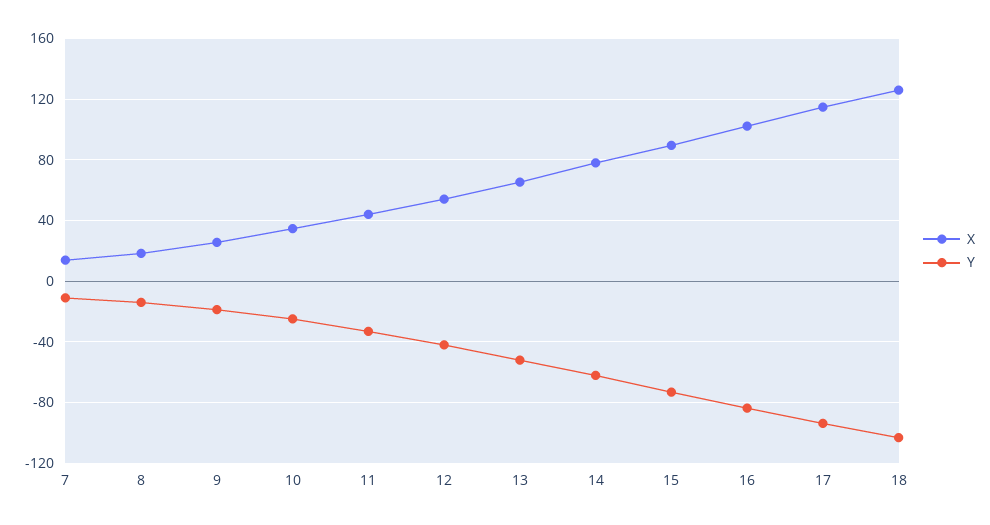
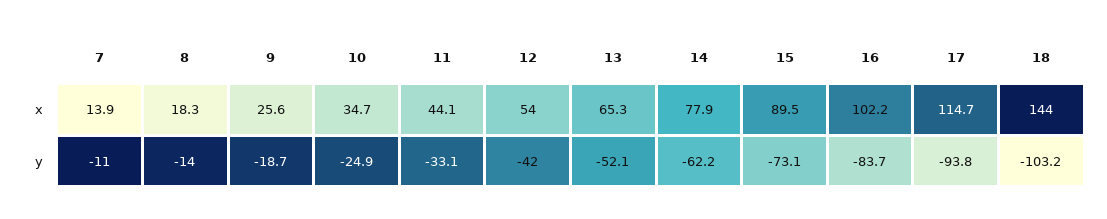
X, 18: 125 -> 144

